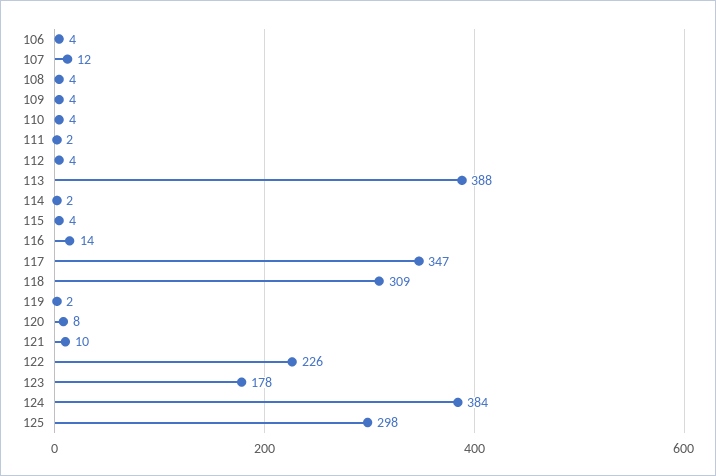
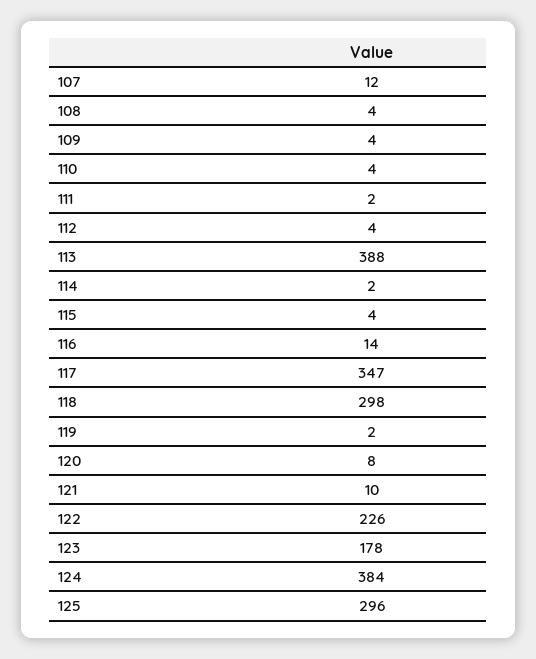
106: 4 -> none
118: 309 -> 298
125: 298 -> 296

